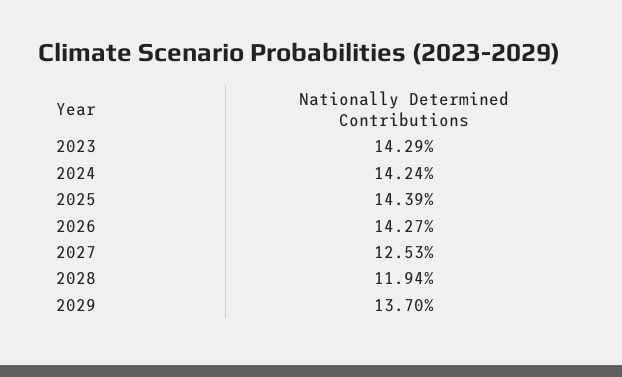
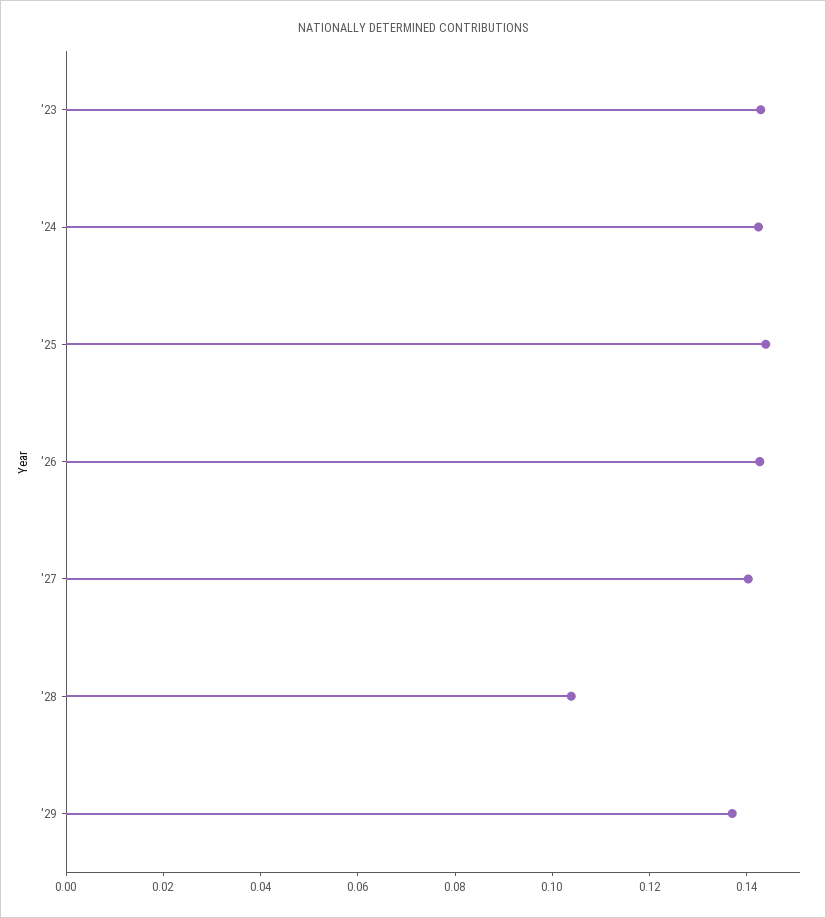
2027: 0.1253 -> 0.14
2028: 0.1194 -> 0.105

